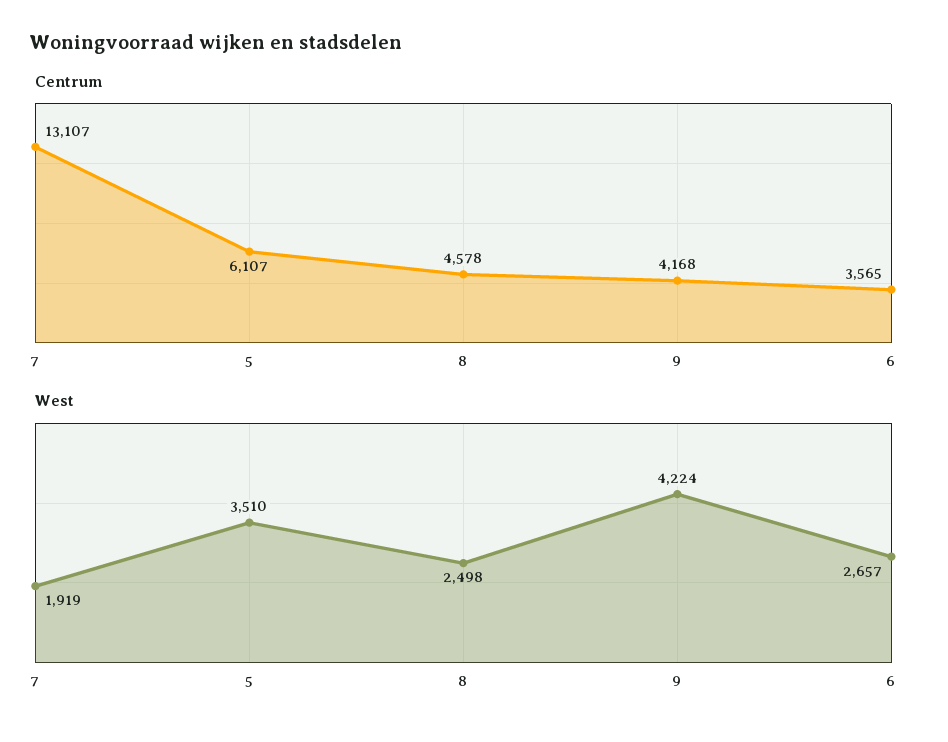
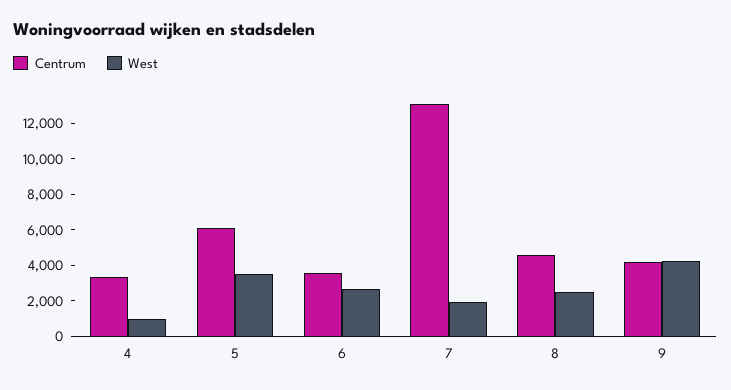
Centrum, 4: none -> 3500
West, 4: none -> 1000

